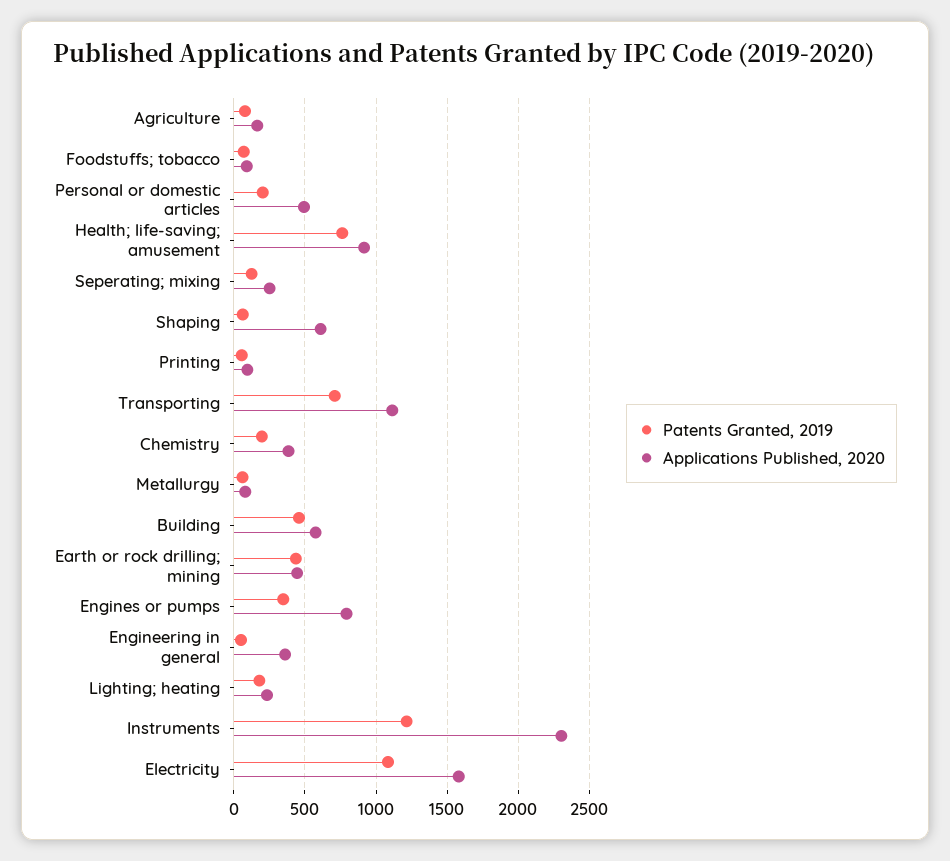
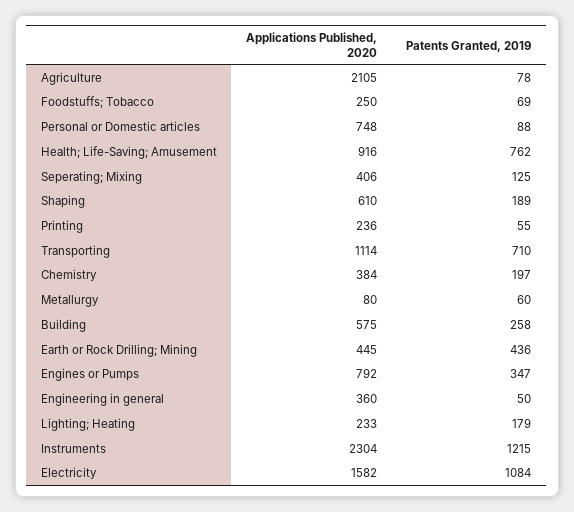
Applications Published, 2020, Agriculture: 150 -> 2105
Applications Published, 2020, Foodstuffs; tobacco: 100 -> 250
Patents Granted, 2019, Personal or domestic articles: 200 -> 88
Applications Published, 2020, Personal or domestic articles: 500 -> 748
Applications Published, 2020, Seperating; mixing: 250 -> 406
Patents Granted, 2019, Shaping: 50 -> 189
Applications Published, 2020, Printing: 100 -> 236
Patents Granted, 2019, Building: 450 -> 258

